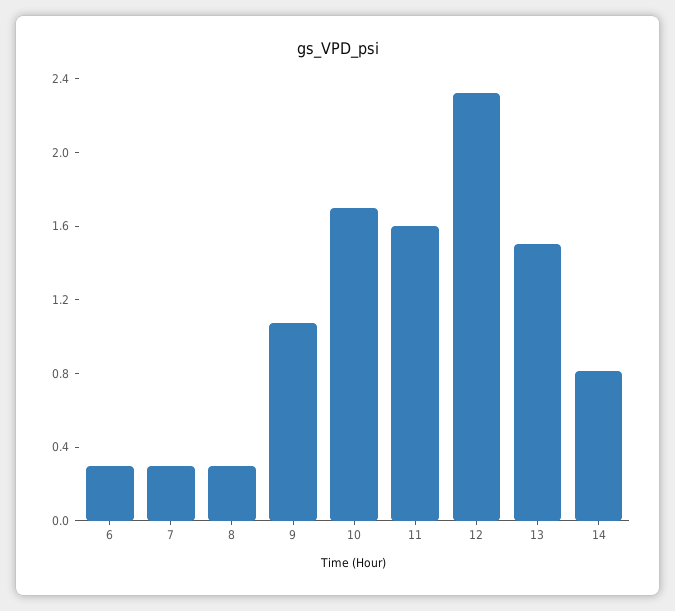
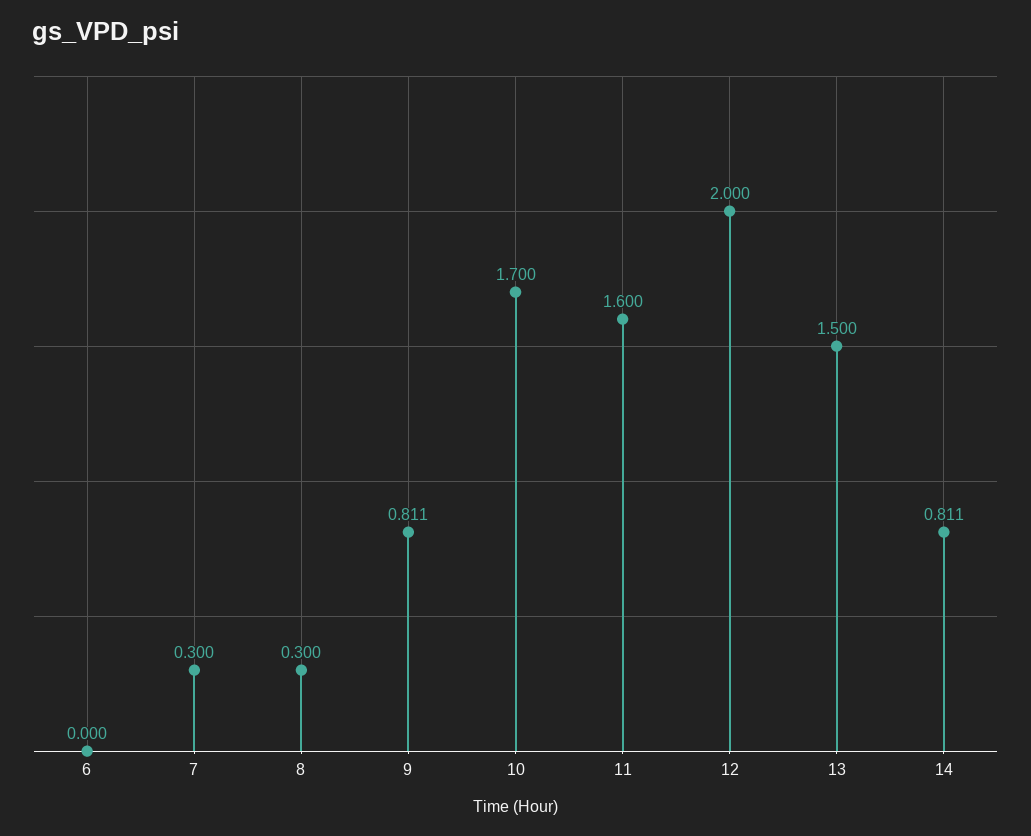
6: 0.3 -> 0
9: 1.1 -> 0.811
12: 2.3 -> 2

